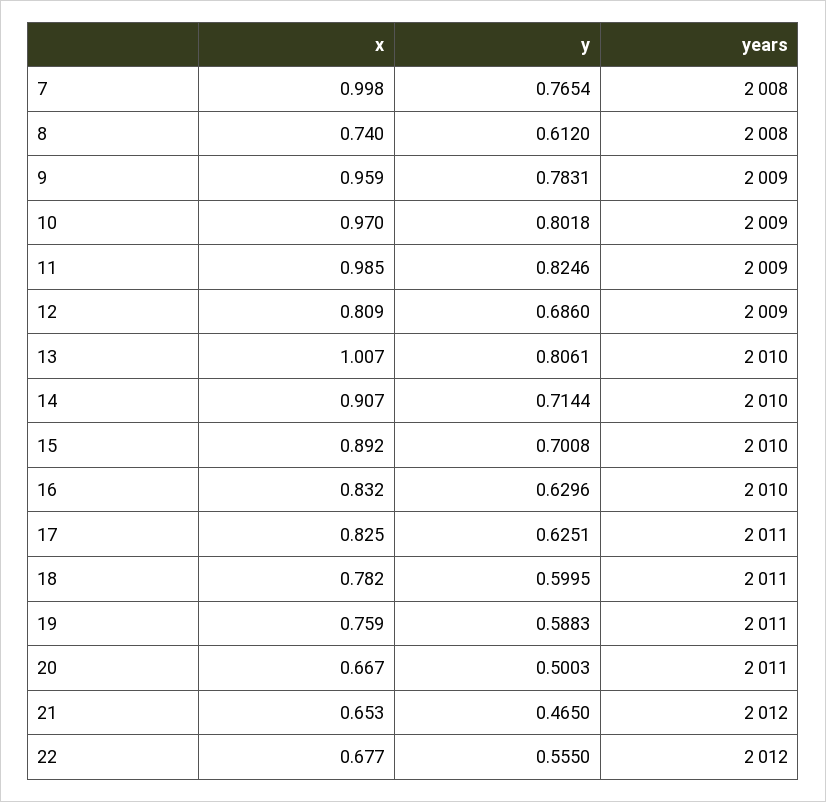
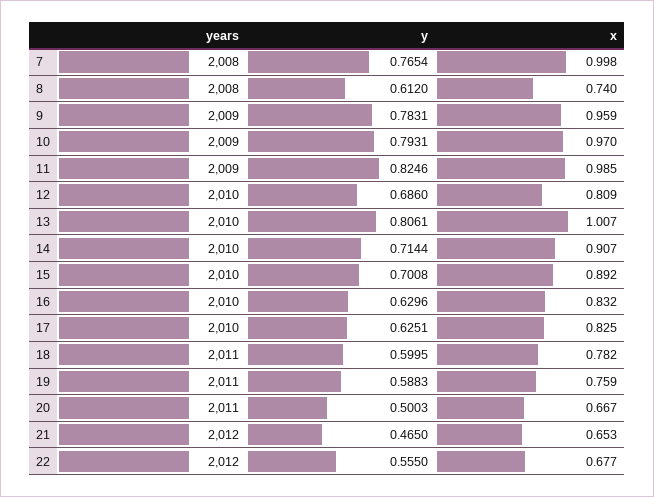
y, 10: 0.8018 -> 0.7931
years, 12: 2009 -> 2010
years, 17: 2011 -> 2010

